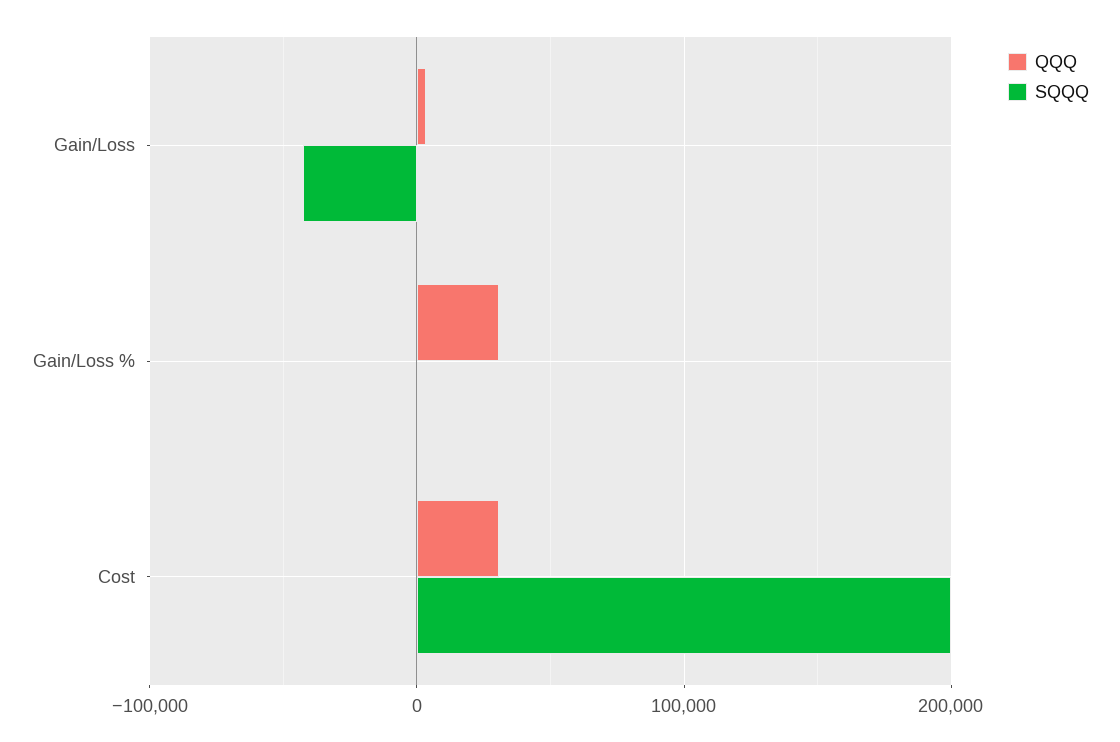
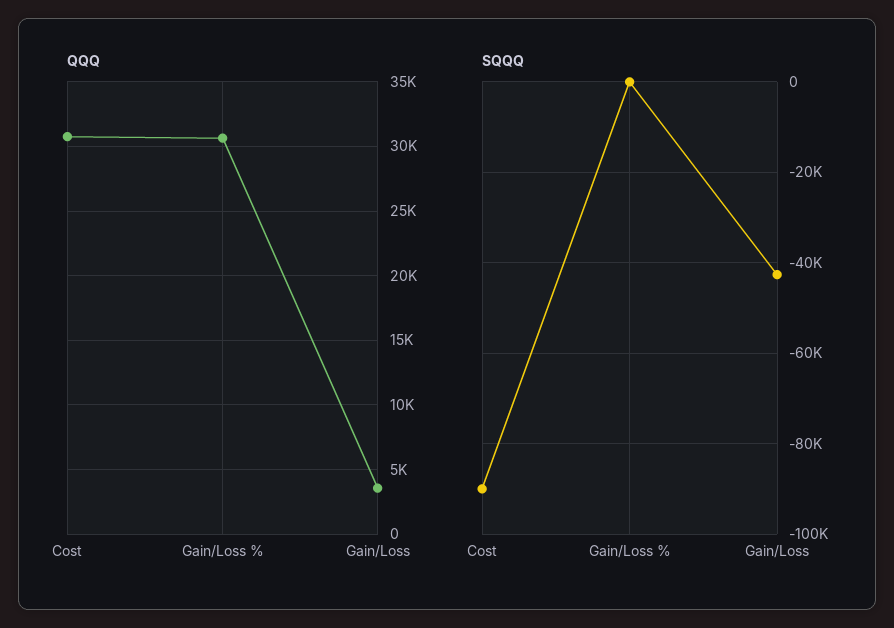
SQQQ, Cost: 200000 -> -90000

